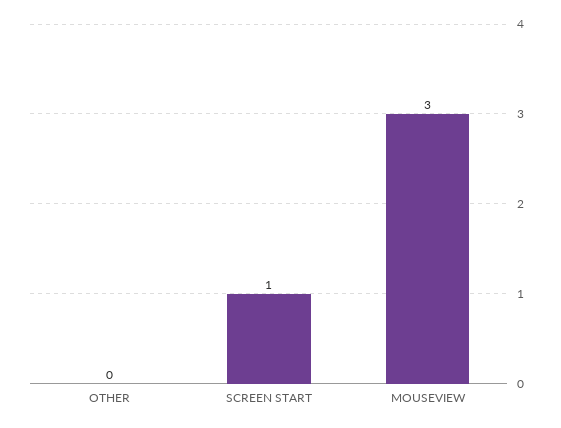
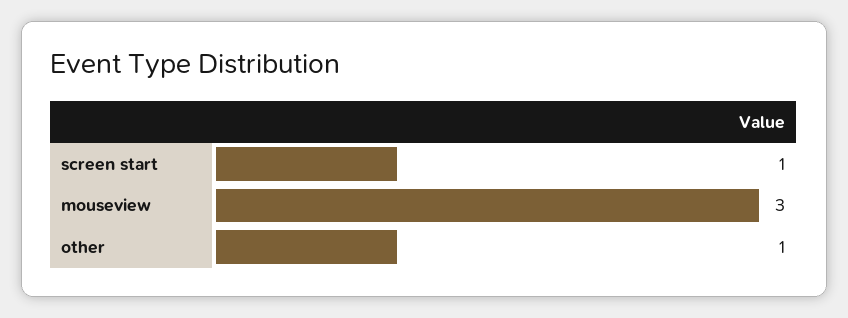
OTHER: 0 -> 1

